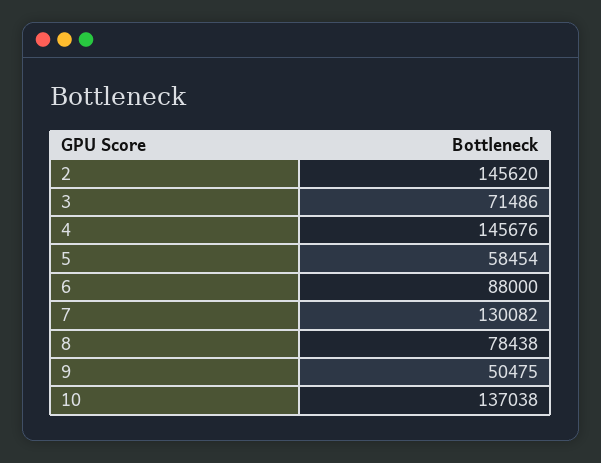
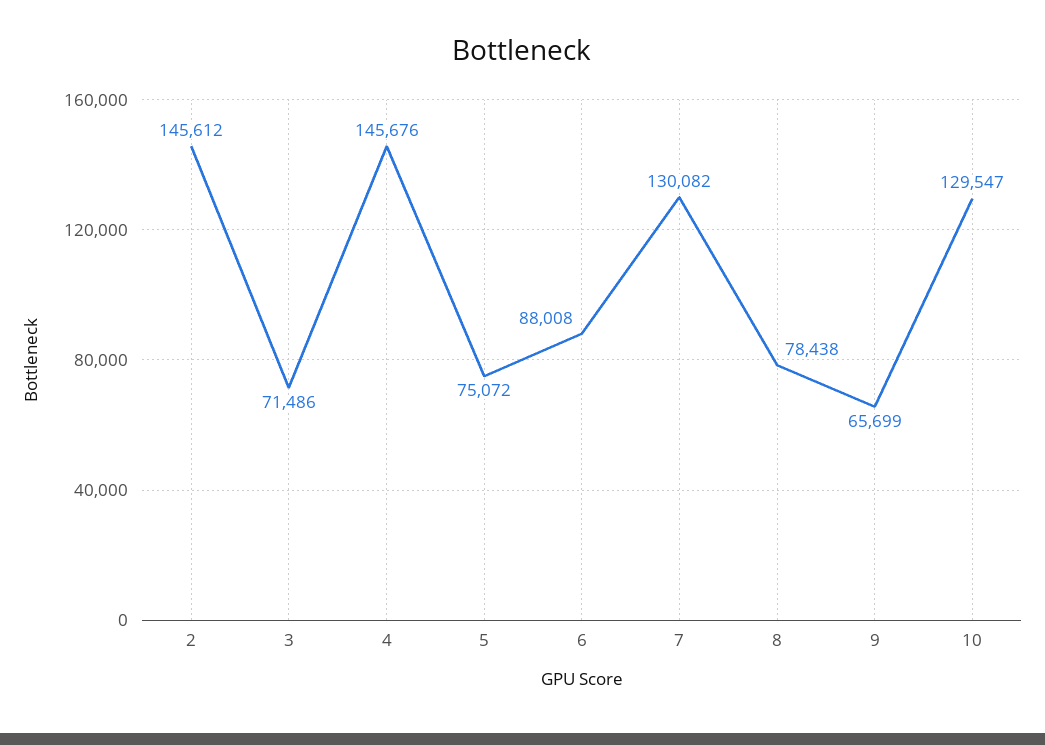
2: 145620 -> 145612
5: 58454 -> 75072
6: 88000 -> 88008
9: 50475 -> 65699
10: 137038 -> 129547

